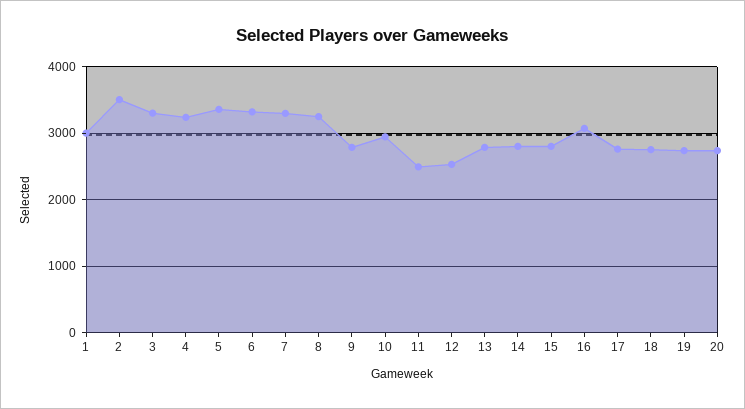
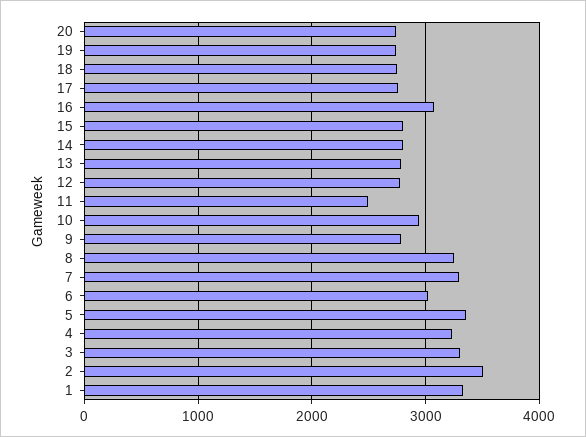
1: 3000 -> 3300
6: 3300 -> 3000
12: 2500 -> 2800

